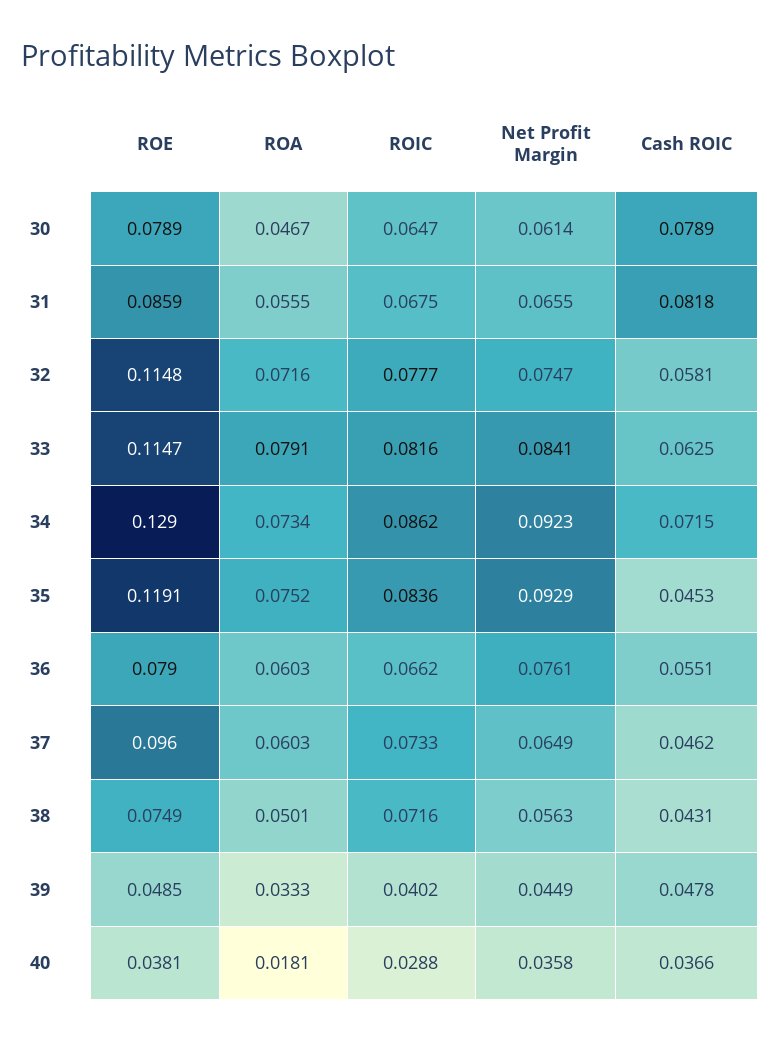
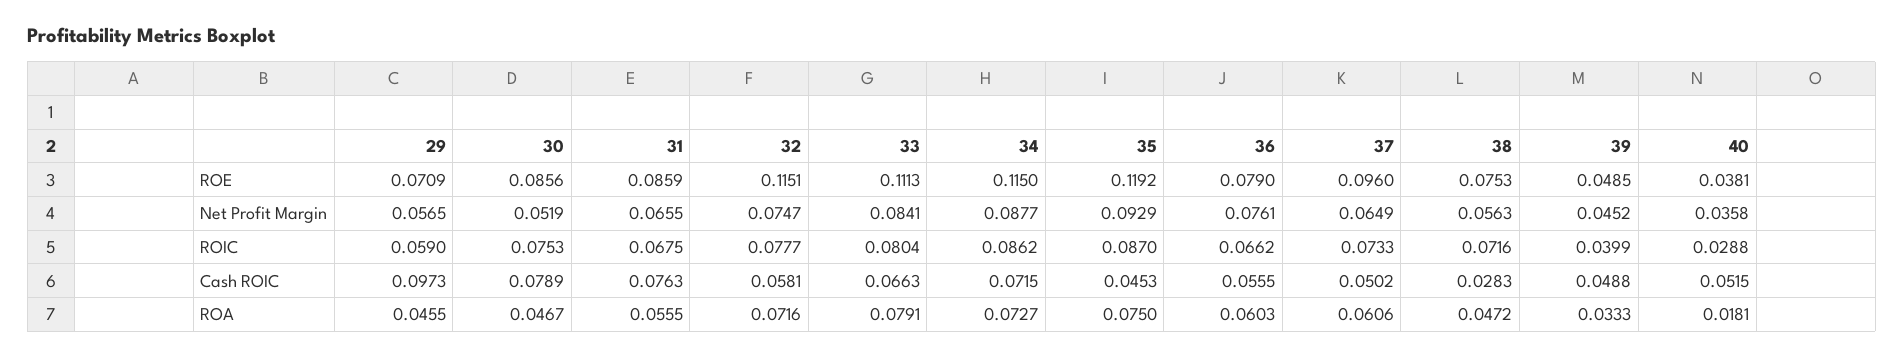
ROE, 30: 0.0789 -> 0.0856
ROIC, 30: 0.0647 -> 0.0753
Net Profit Margin, 30: 0.0614 -> 0.0519
Cash ROIC, 31: 0.0818 -> 0.0763
ROE, 32: 0.1148 -> 0.1151
ROE, 33: 0.1147 -> 0.1113
ROIC, 33: 0.0816 -> 0.0804
Cash ROIC, 33: 0.0625 -> 0.0663
ROE, 34: 0.129 -> 0.115
ROA, 34: 0.0734 -> 0.0727
Net Profit Margin, 34: 0.0923 -> 0.0877
ROE, 35: 0.1191 -> 0.1192
ROA, 35: 0.0752 -> 0.075
ROIC, 35: 0.0836 -> 0.087
Cash ROIC, 36: 0.0551 -> 0.0555
ROA, 37: 0.0603 -> 0.0606
Cash ROIC, 37: 0.0462 -> 0.0502
ROE, 38: 0.0749 -> 0.0753
ROA, 38: 0.0501 -> 0.0472
Cash ROIC, 38: 0.0431 -> 0.0283
ROIC, 39: 0.0402 -> 0.0399
Net Profit Margin, 39: 0.0449 -> 0.0452
Cash ROIC, 39: 0.0478 -> 0.0488
Cash ROIC, 40: 0.0366 -> 0.0515
ROE, 29: none -> 0.0709
Net Profit Margin, 29: none -> 0.0565
ROIC, 29: none -> 0.059
Cash ROIC, 29: none -> 0.0973
ROA, 29: none -> 0.0455

